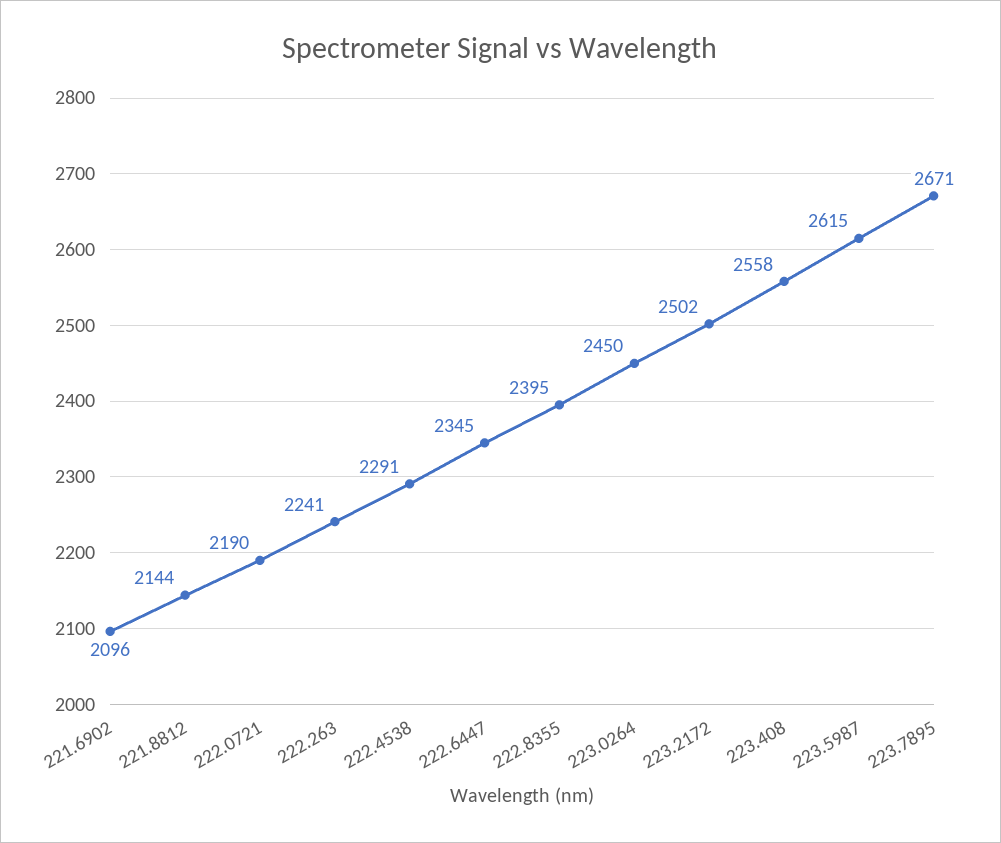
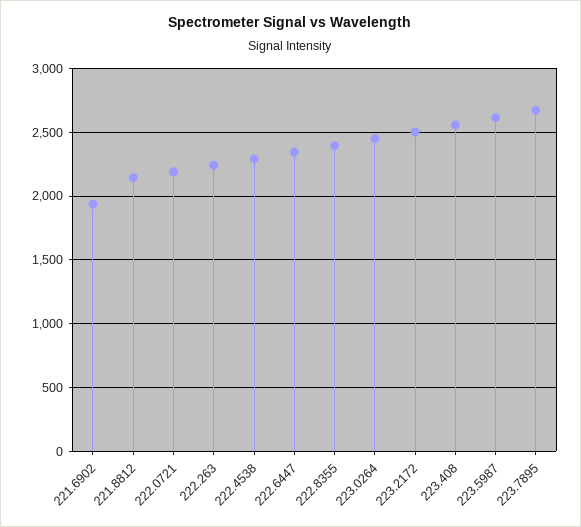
221.6902: 2096 -> 1950

